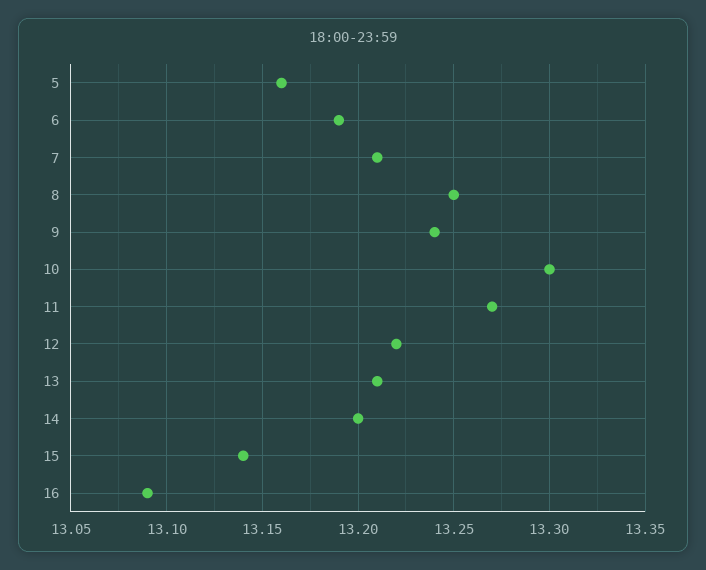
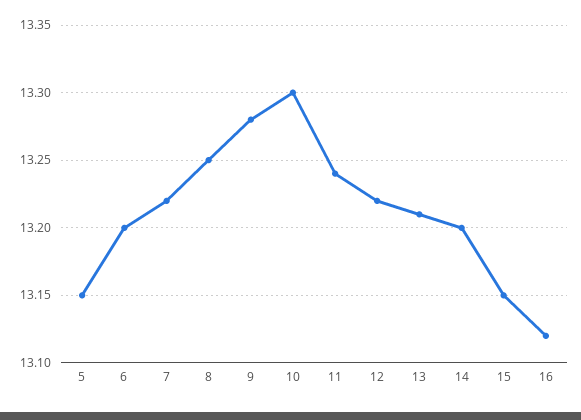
5: 13.16 -> 13.15
6: 13.19 -> 13.2
7: 13.21 -> 13.22
9: 13.24 -> 13.28
11: 13.27 -> 13.24
15: 13.14 -> 13.15
16: 13.09 -> 13.12

